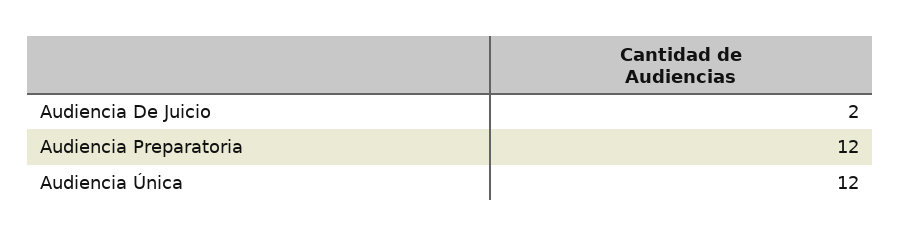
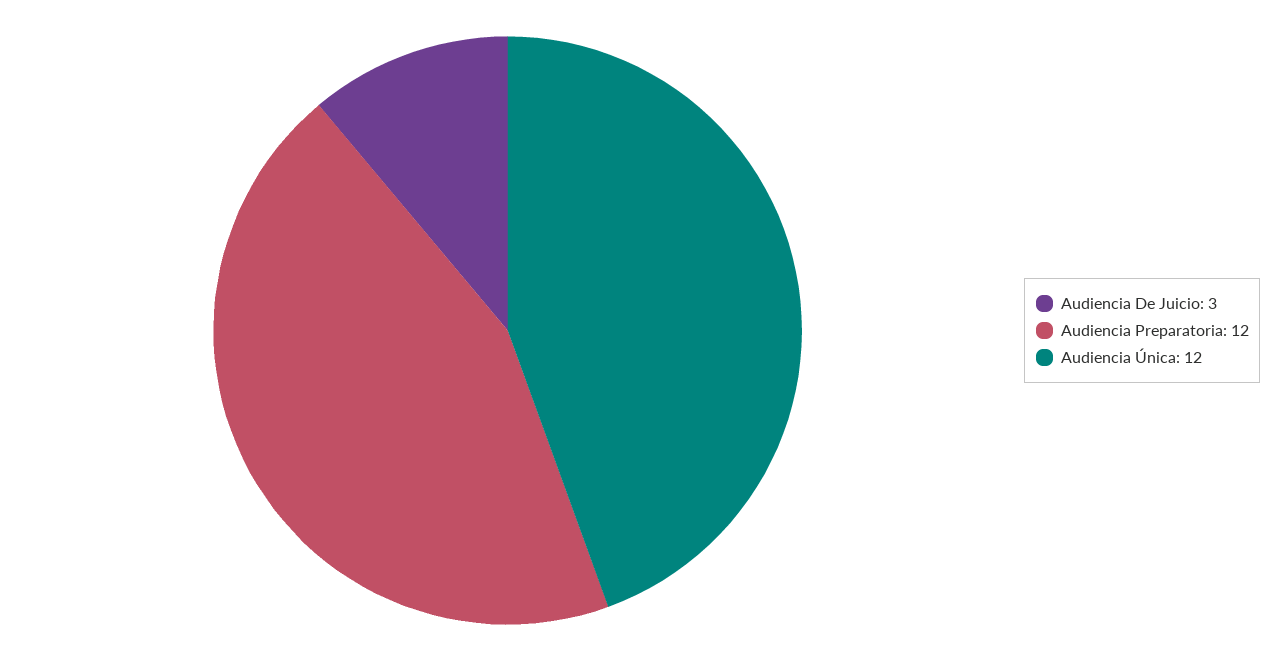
Audiencia De Juicio: 2 -> 3

